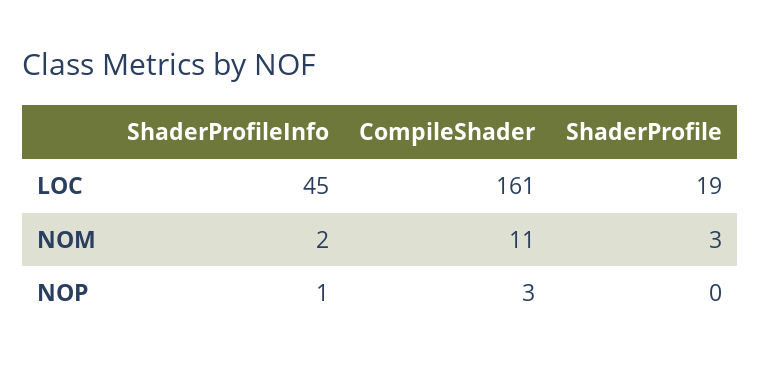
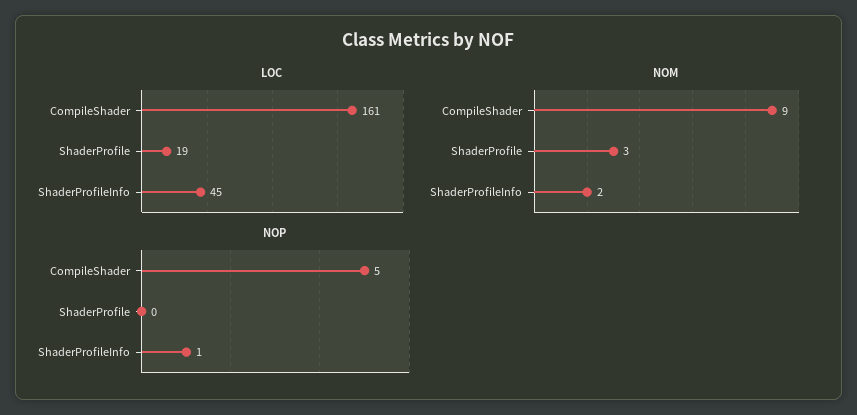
NOM, CompileShader: 11 -> 9
NOP, CompileShader: 3 -> 5

